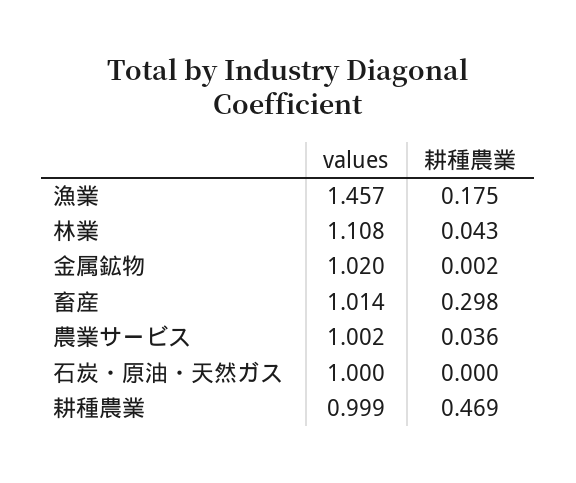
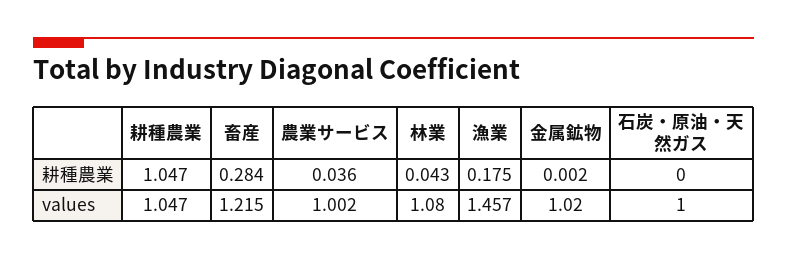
values, 林業: 1.108 -> 1.08
values, 畜産: 1.014 -> 1.215
耕種農業, 畜産: 0.298 -> 0.284
values, 耕種農業: 0.999 -> 1.047
耕種農業, 耕種農業: 0.469 -> 1.047

